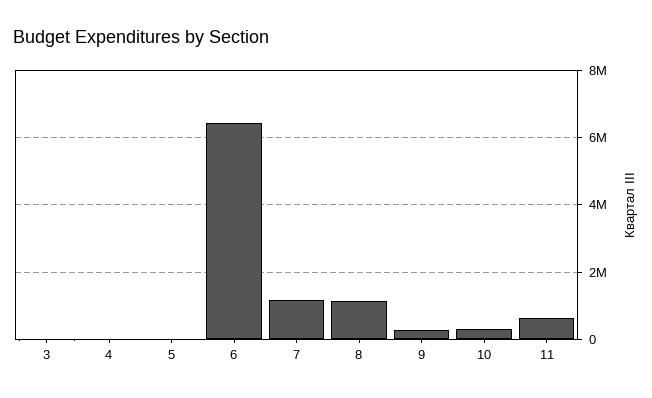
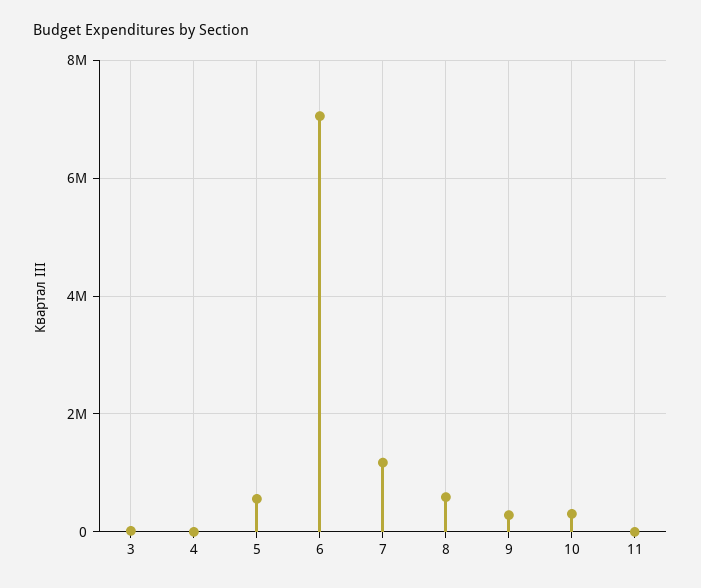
5: 0 -> 600000
6: 6400000 -> 7000000
8: 1200000 -> 600000
11: 600000 -> 0

